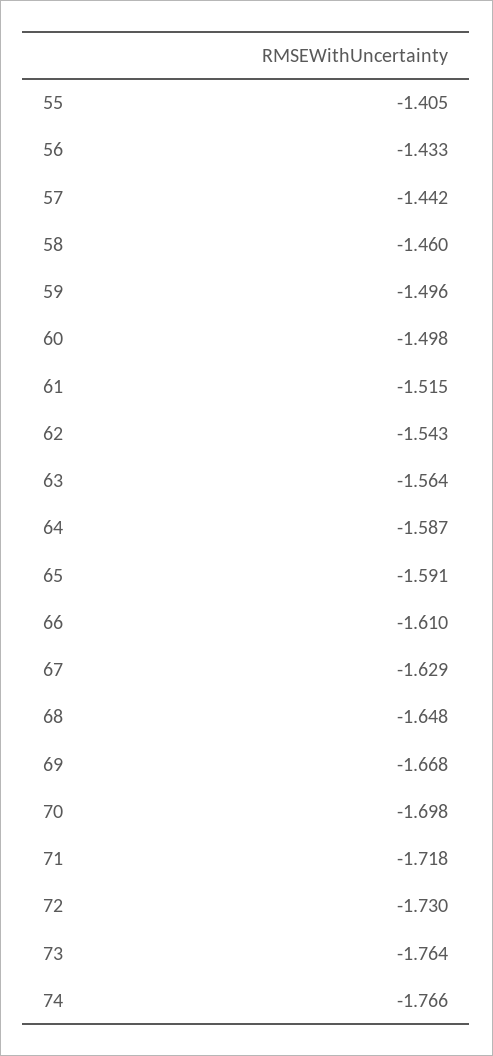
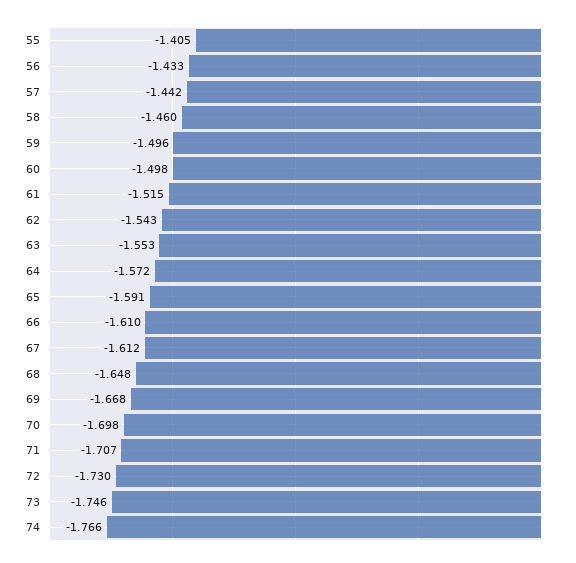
63: -1.564 -> -1.553
64: -1.587 -> -1.572
67: -1.629 -> -1.612
71: -1.718 -> -1.707
73: -1.764 -> -1.746

